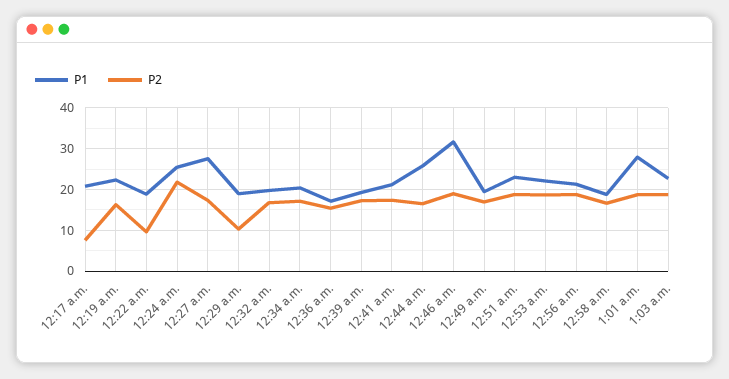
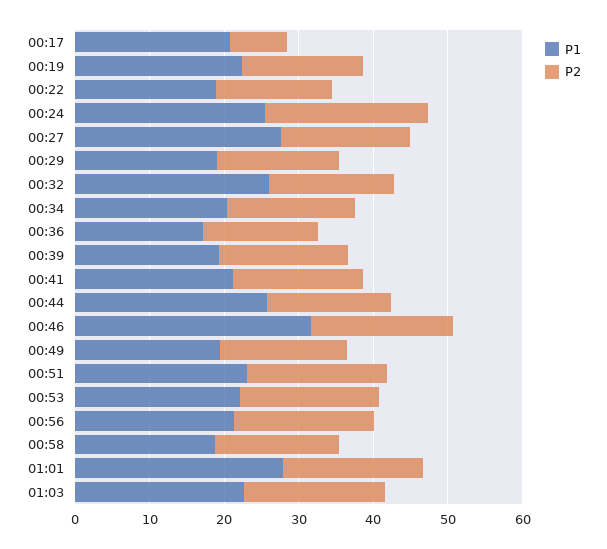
P2, 12:22 a.m.: 10 -> 16
P2, 12:29 a.m.: 10 -> 16
P1, 12:32 a.m.: 20 -> 26

